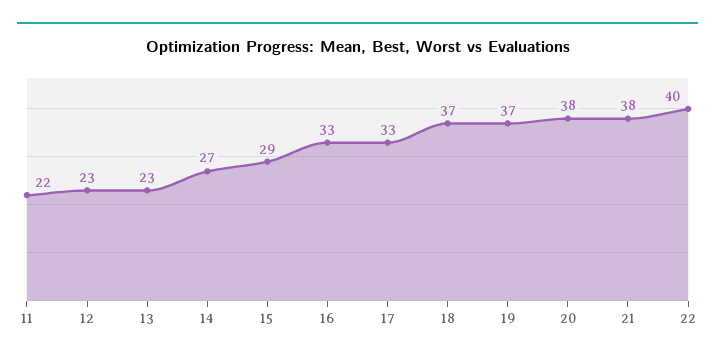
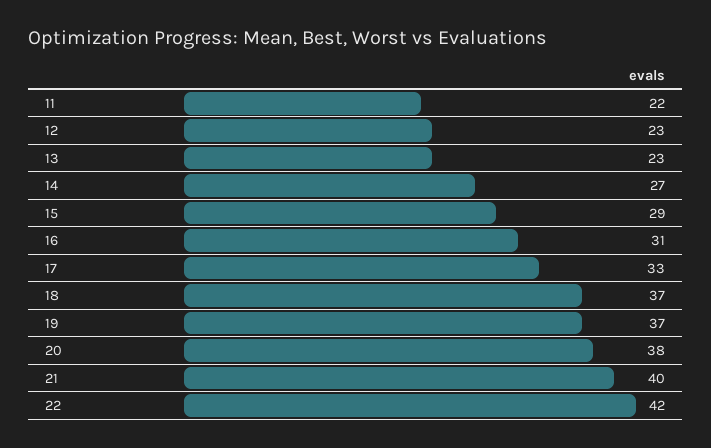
16: 33 -> 31
21: 38 -> 40
22: 40 -> 42

